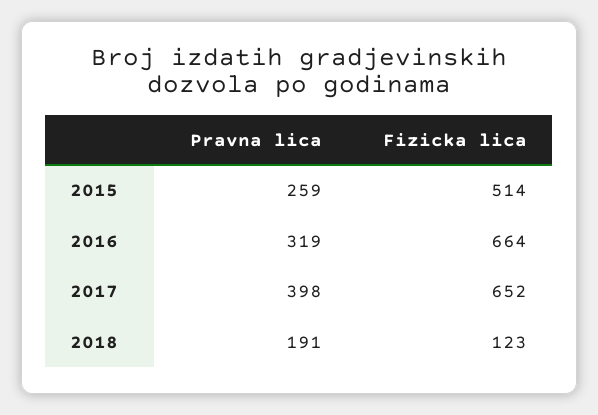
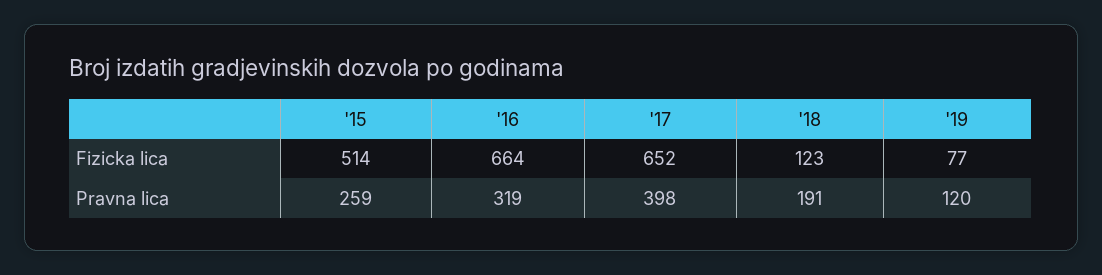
Fizicka lica, '19: none -> 77
Pravna lica, '19: none -> 120

